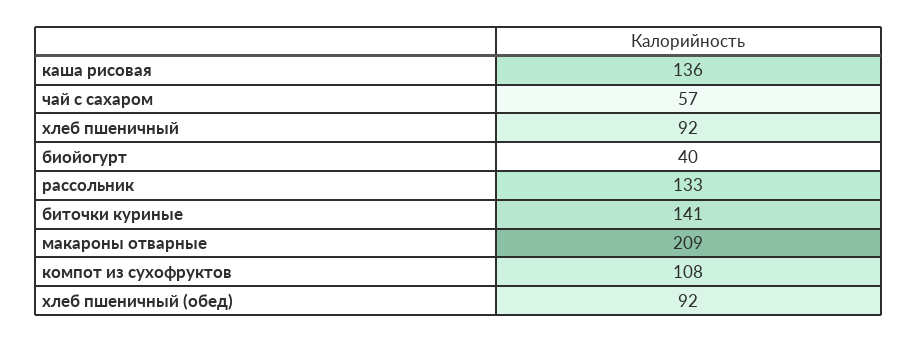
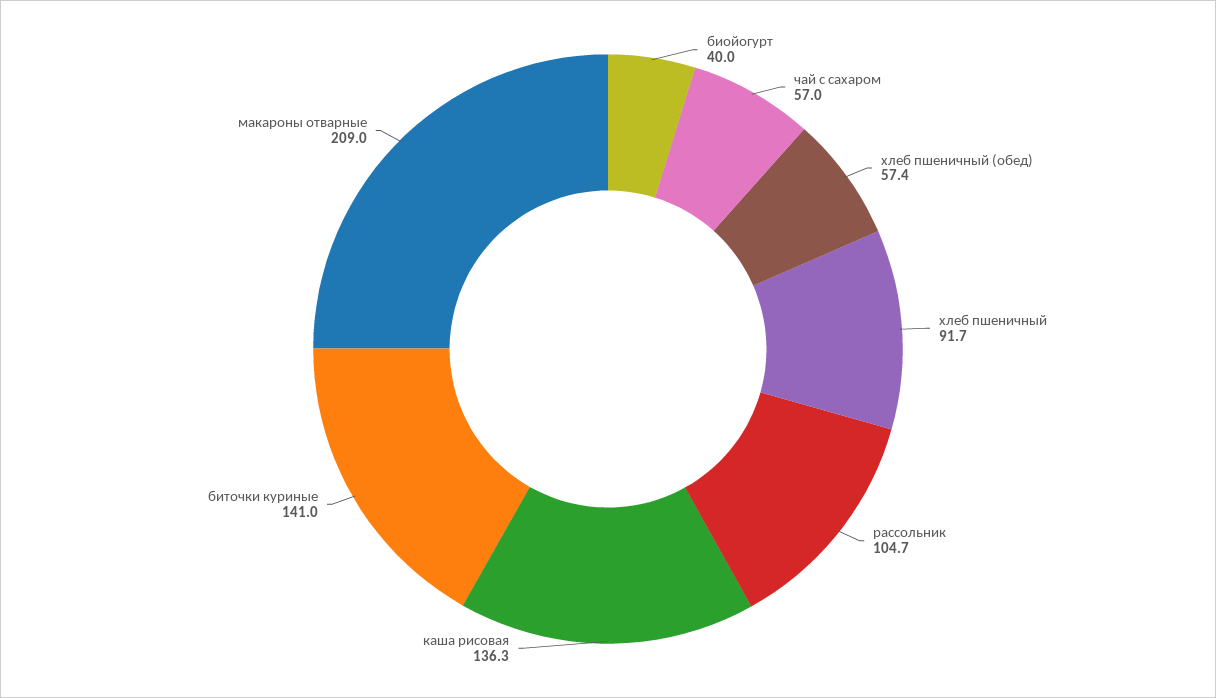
рассольник: 133 -> 104.7
компот из сухофруктов: 108 -> none
хлеб пшеничный (обед): 92 -> 57.4

